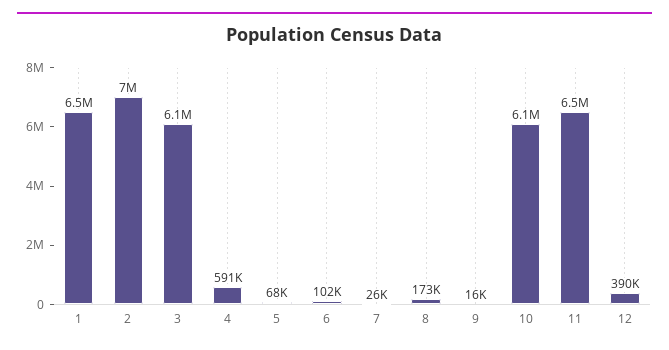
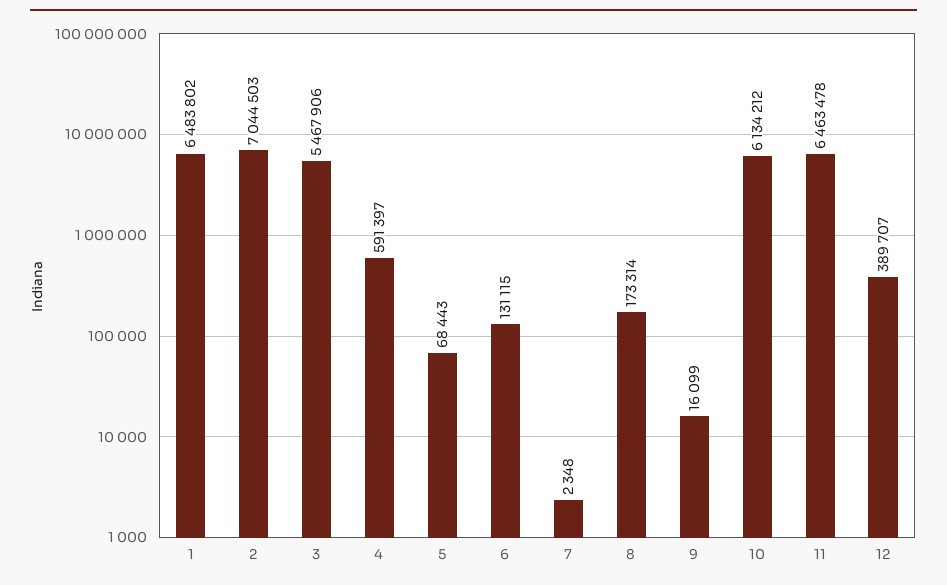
3: 6100000 -> 5467906
6: 102000 -> 131115
7: 26000 -> 2348

